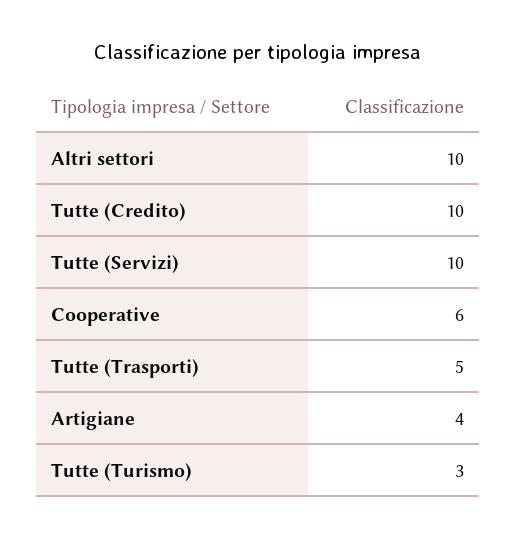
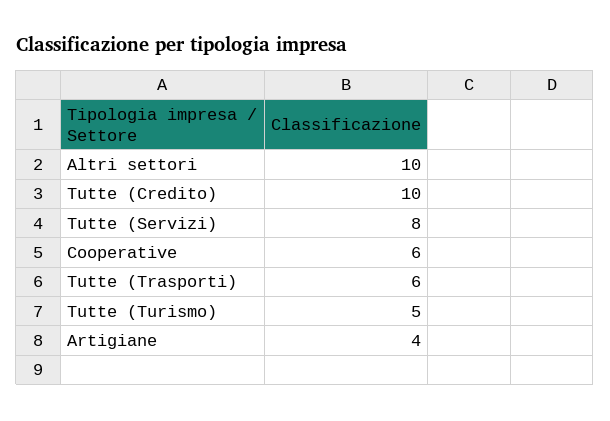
Tutte (Servizi): 10 -> 8
Tutte (Trasporti): 5 -> 6
Tutte (Turismo): 3 -> 5

